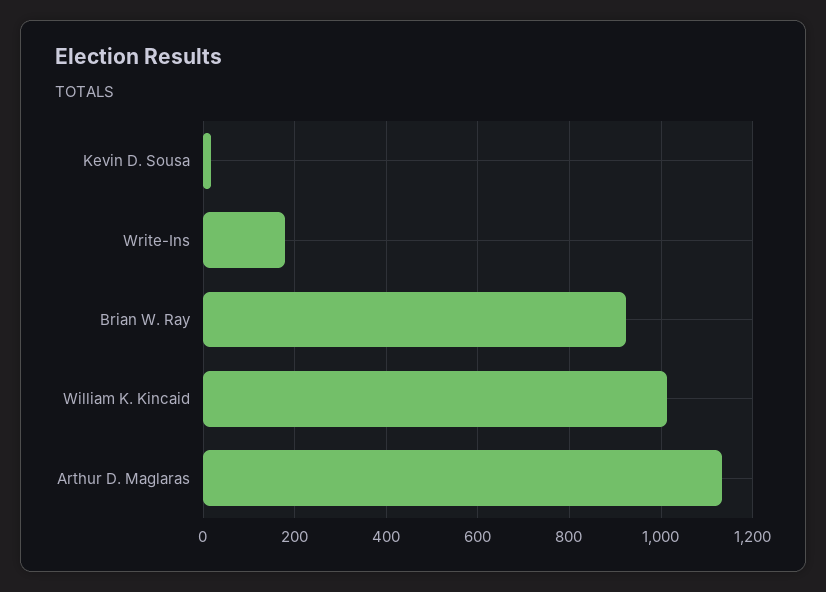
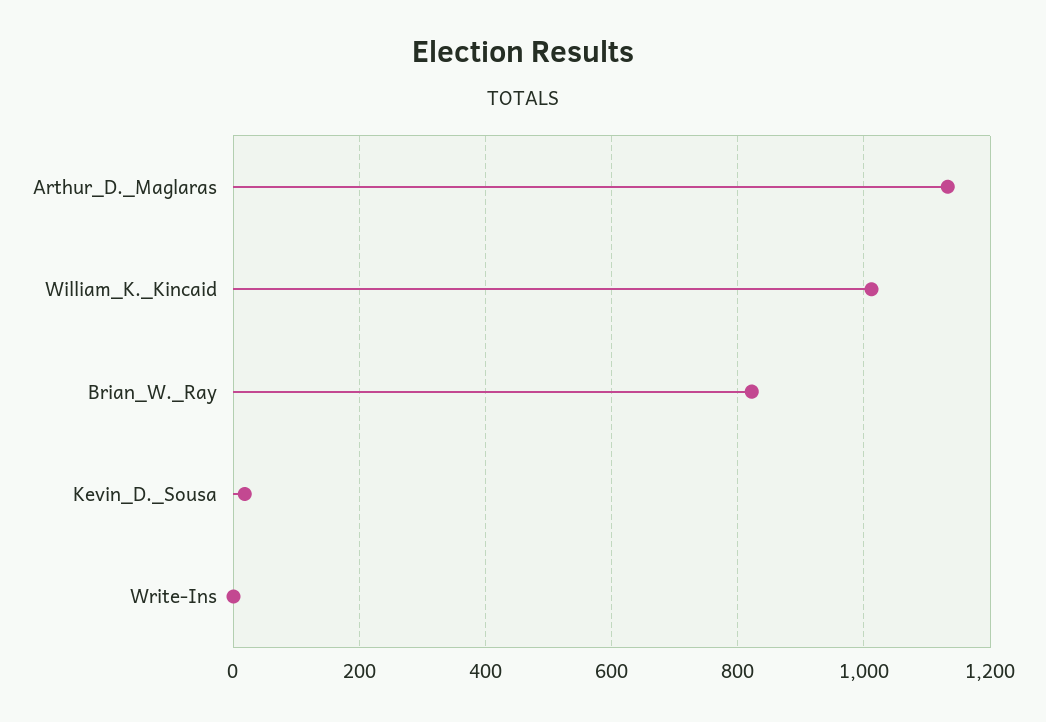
Write-Ins: 180 -> 0
Brian W. Ray: 920 -> 820

